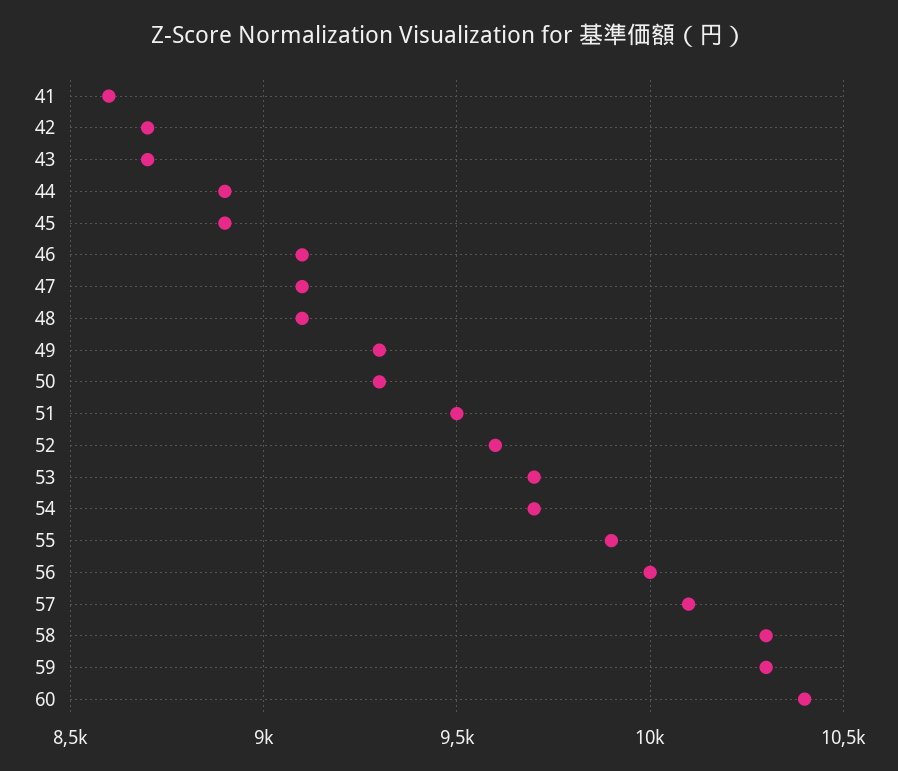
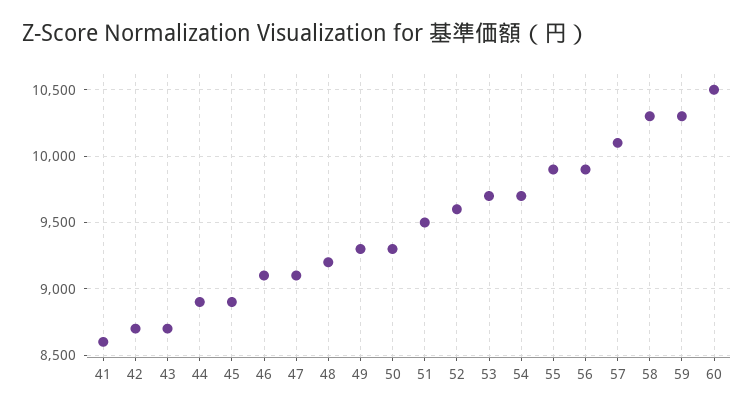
48: 9100 -> 9200
56: 10000 -> 9900
60: 10400 -> 10500

